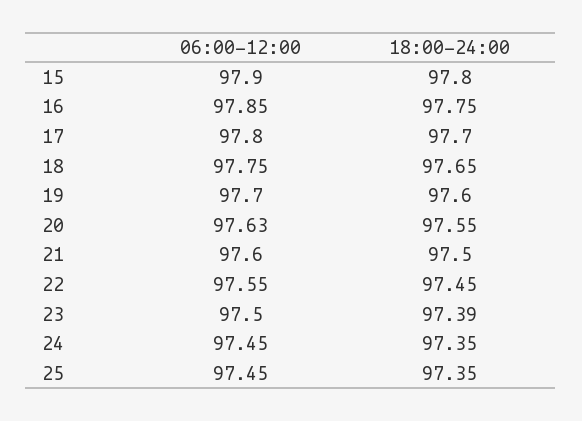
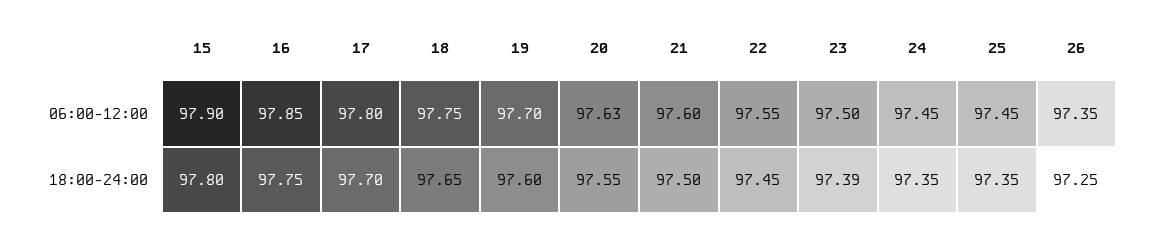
06:00-12:00, 26: none -> 97.35
18:00-24:00, 26: none -> 97.25

